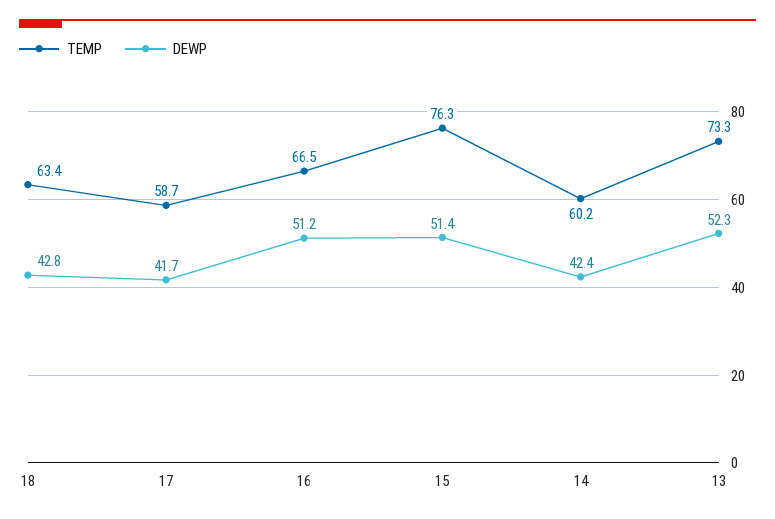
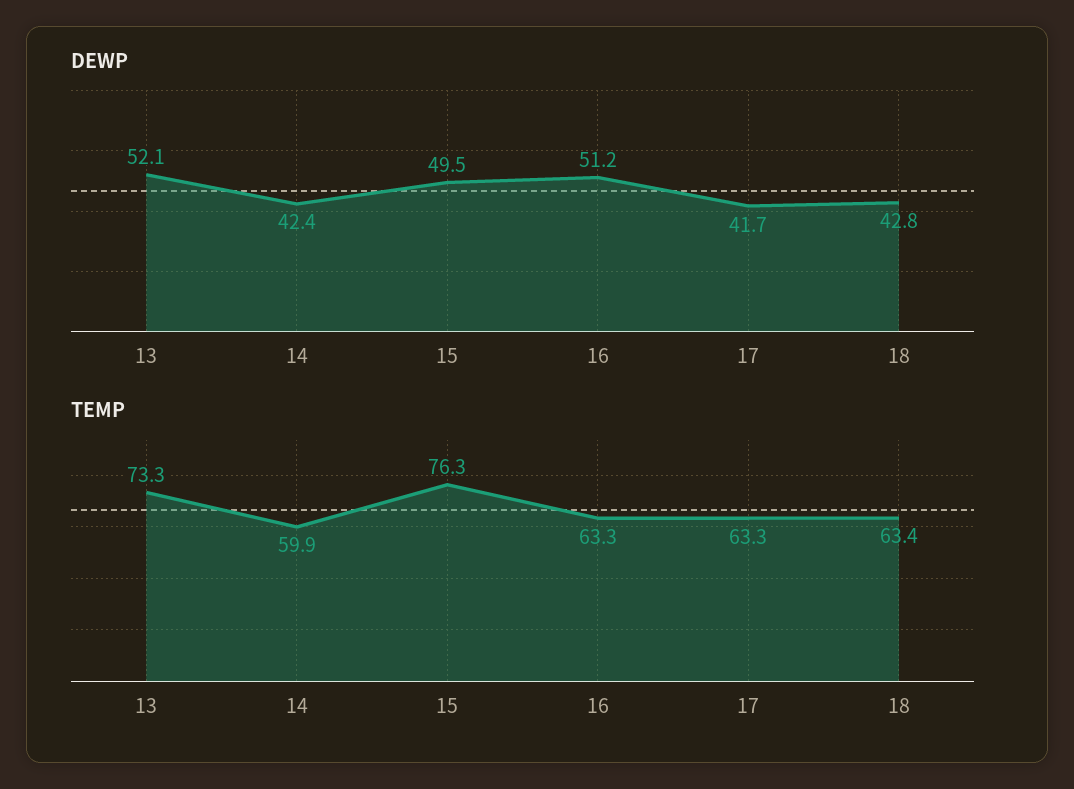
TEMP, 17: 58.7 -> 63.3
TEMP, 16: 66.5 -> 63.3
DEWP, 15: 51.4 -> 49.5
TEMP, 14: 60.2 -> 59.9
DEWP, 13: 52.3 -> 52.1

